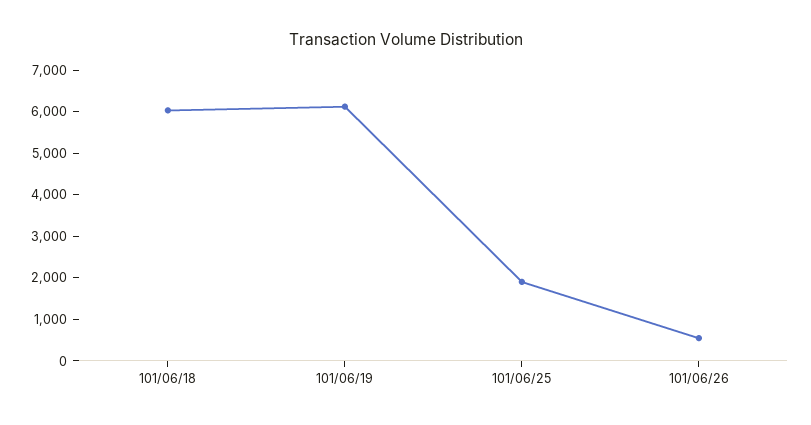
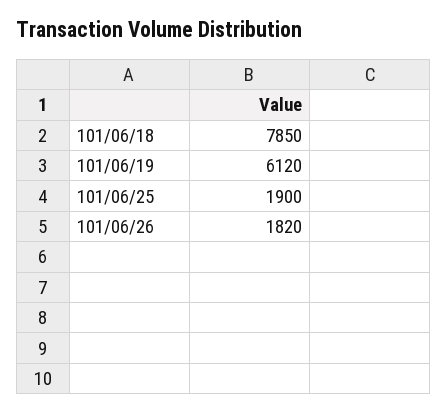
101/06/18: 6000 -> 7850
101/06/26: 600 -> 1820

